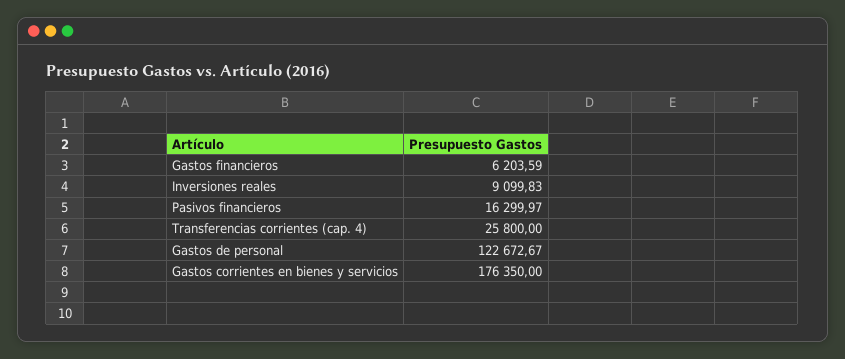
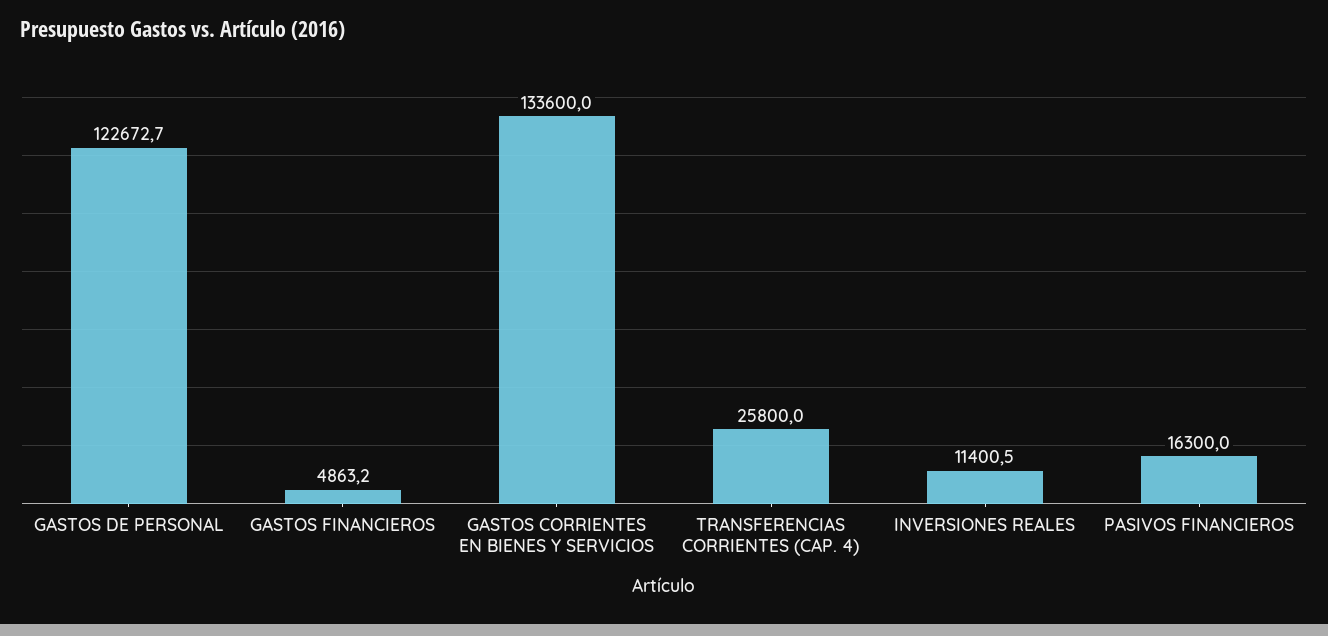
Gastos financieros: 6203.59 -> 4863.2
Inversiones reales: 9099.83 -> 11400.5
Gastos corrientes en bienes y servicios: 176350 -> 133600

